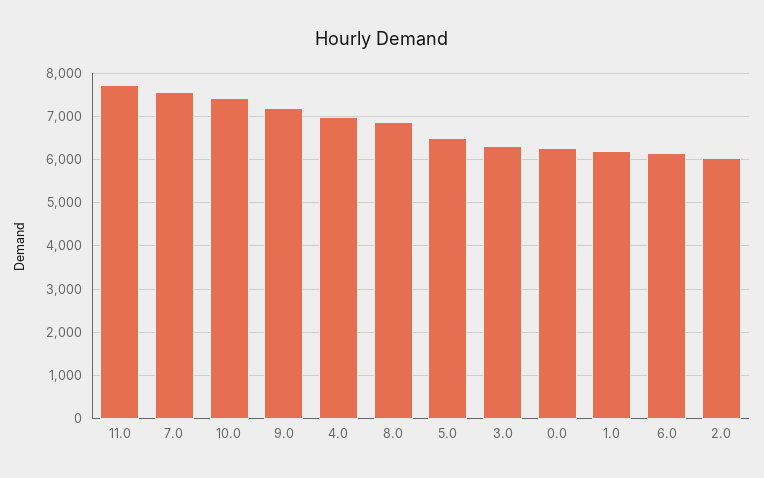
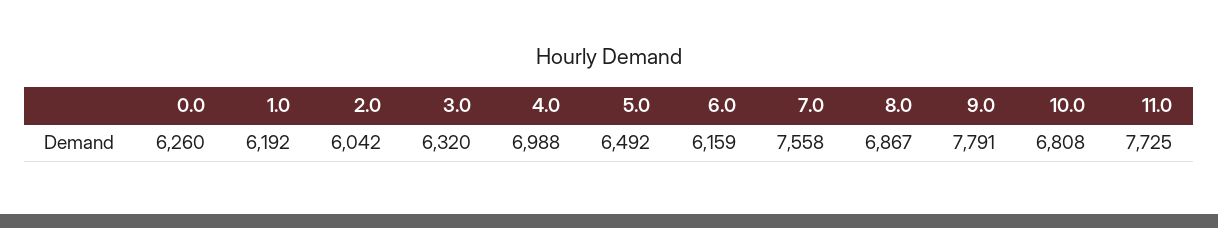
10.0: 7400 -> 6808
9.0: 7200 -> 7791

